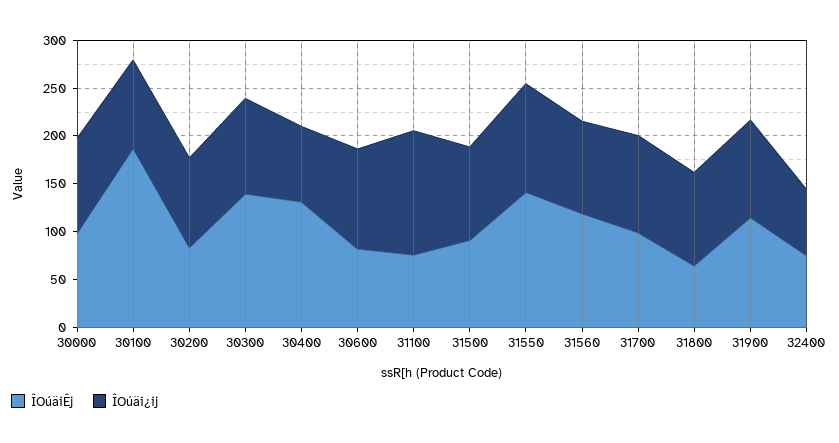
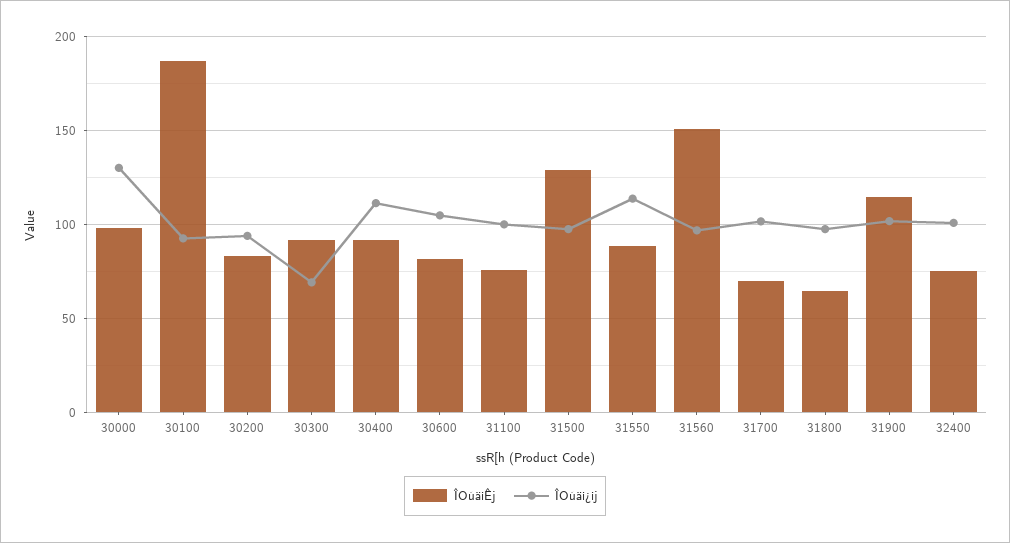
ÎOúäi¿ij, 30000: 100 -> 130
ÎOúäiÊj, 30300: 140 -> 90
ÎOúäi¿ij, 30300: 100 -> 70
ÎOúäiÊj, 30400: 130 -> 90
ÎOúäi¿ij, 30400: 80 -> 110
ÎOúäi¿ij, 31100: 130 -> 100
ÎOúäiÊj, 31500: 90 -> 130
ÎOúäiÊj, 31550: 140 -> 90
ÎOúäiÊj, 31560: 120 -> 150
ÎOúäiÊj, 31700: 100 -> 70
ÎOúäi¿ij, 32400: 70 -> 100

